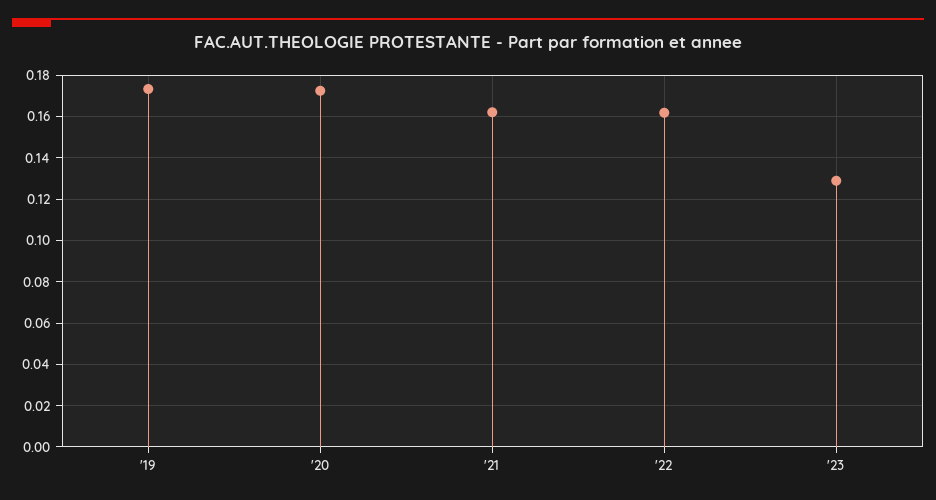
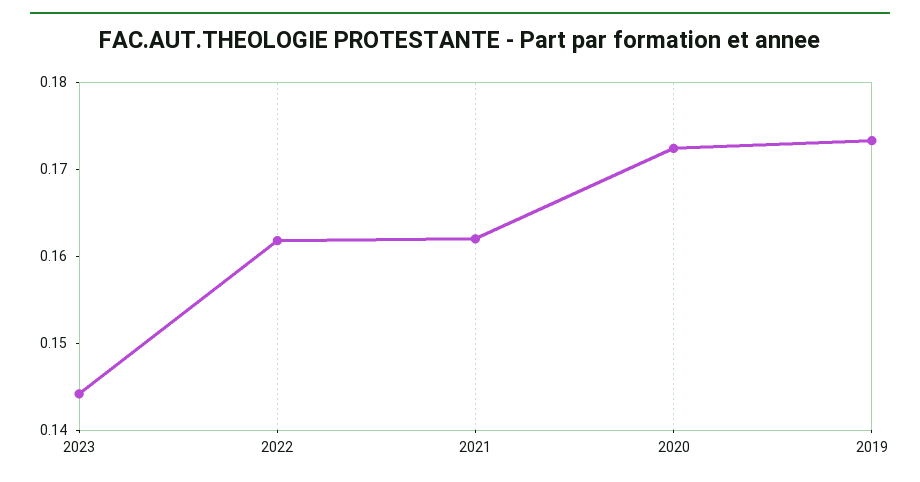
'23: 0.13 -> 0.144

